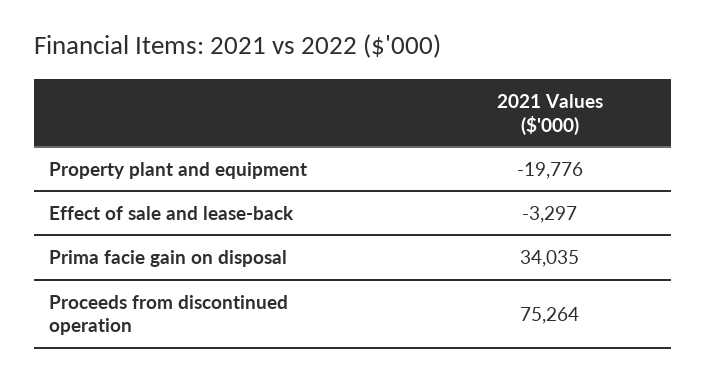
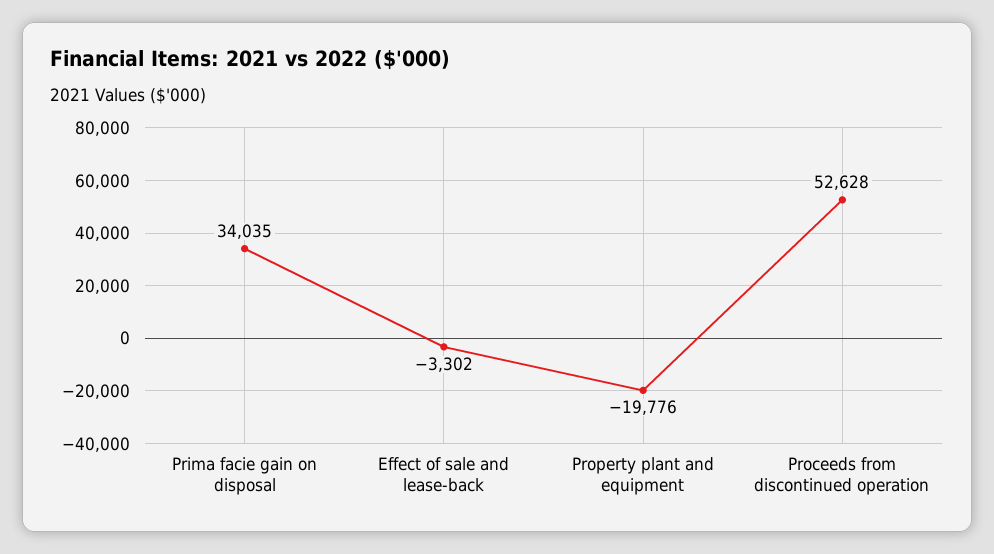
Effect of sale and lease-back: -3297 -> -3302
Proceeds from discontinued operation: 75264 -> 52628

